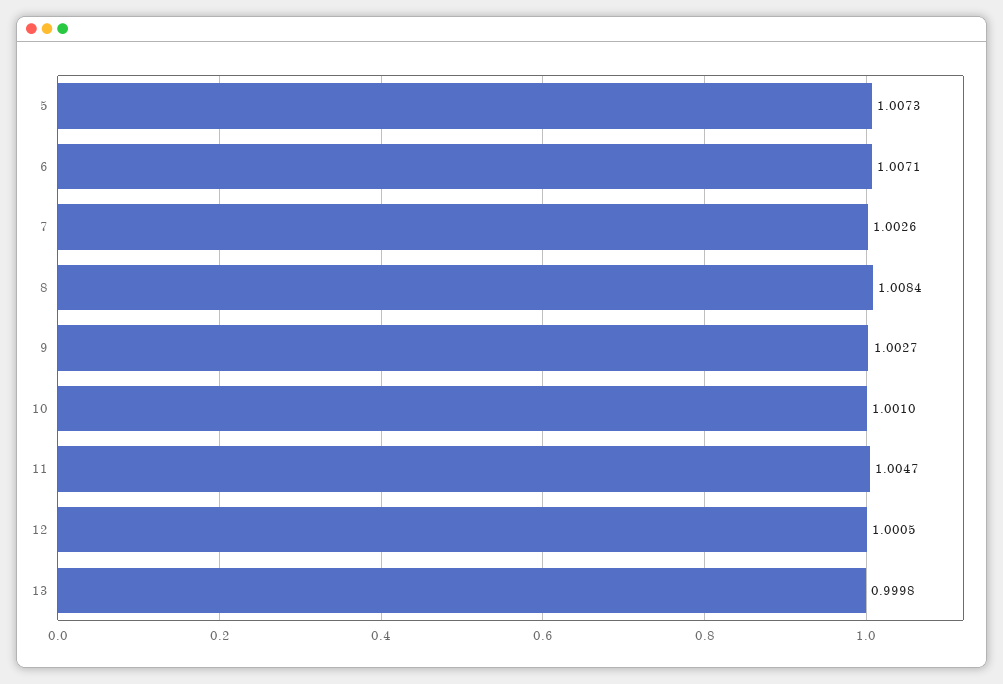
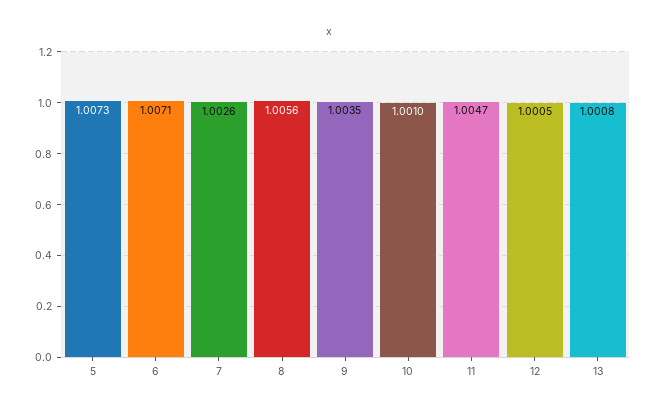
8: 1.0084 -> 1.0056
9: 1.0027 -> 1.0035
13: 0.9998 -> 1.0008

